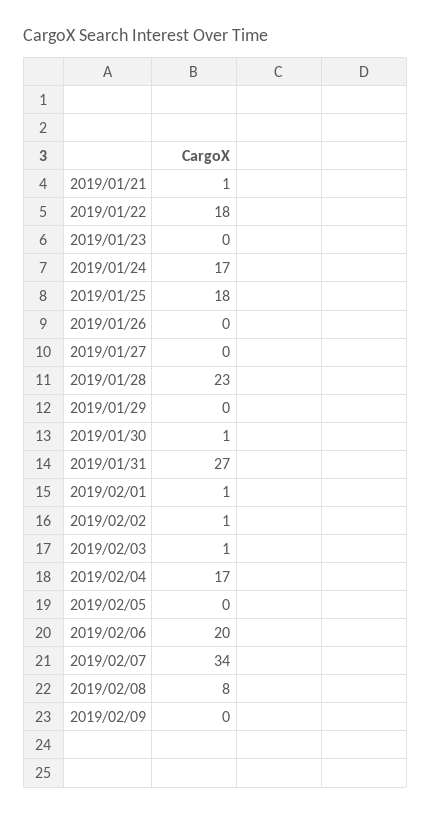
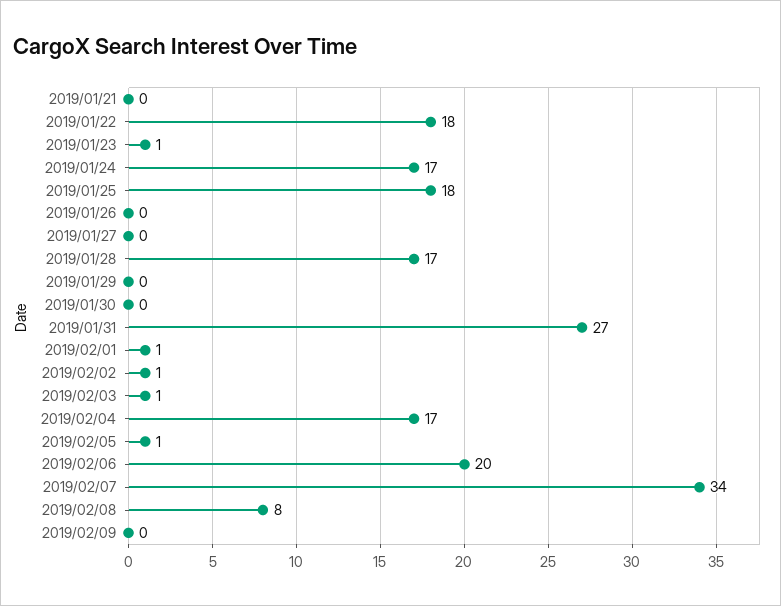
2019/01/21: 1 -> 0
2019/01/23: 0 -> 1
2019/01/28: 23 -> 17
2019/01/30: 1 -> 0
2019/02/05: 0 -> 1

